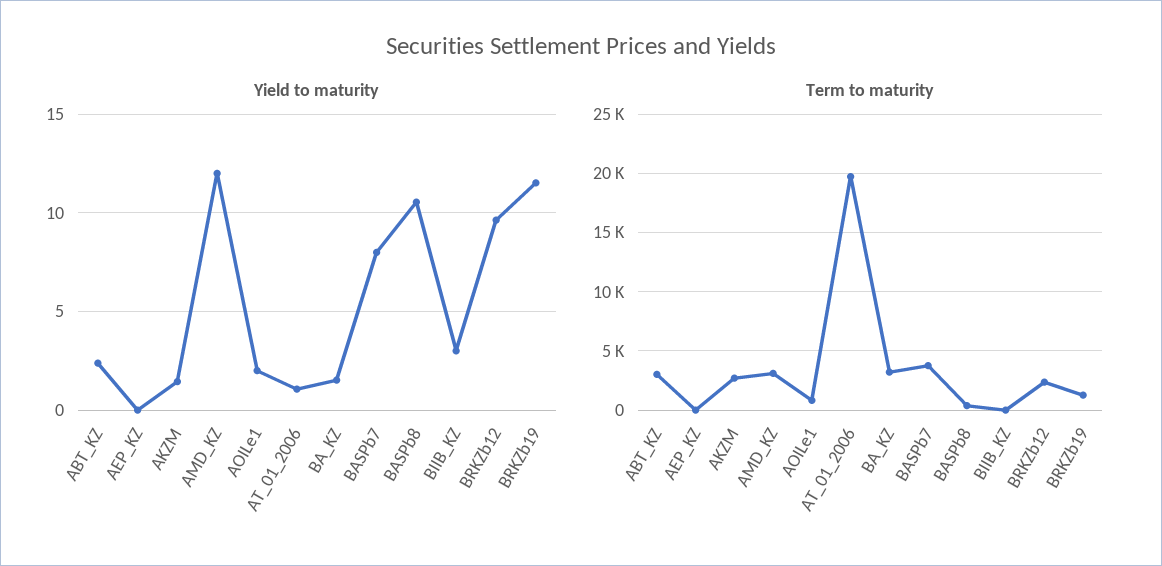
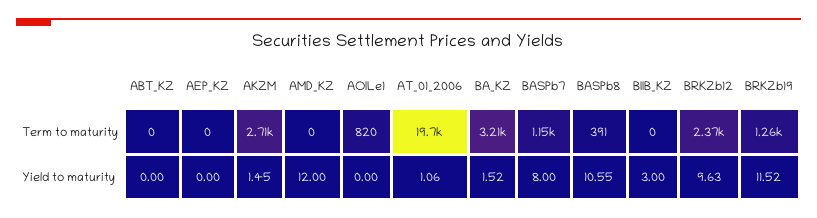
Yield to maturity, ABT_KZ: 2.5 -> 0
Yield to maturity, AOILe1: 2 -> 0
Term to maturity, ABT_KZ: 3000 -> 0
Term to maturity, AMD_KZ: 3000 -> 0
Term to maturity, BASPb7: 4000 -> 1150

